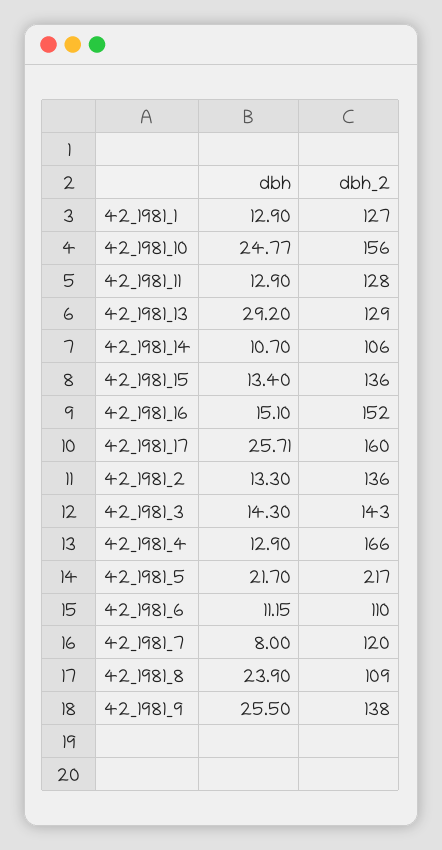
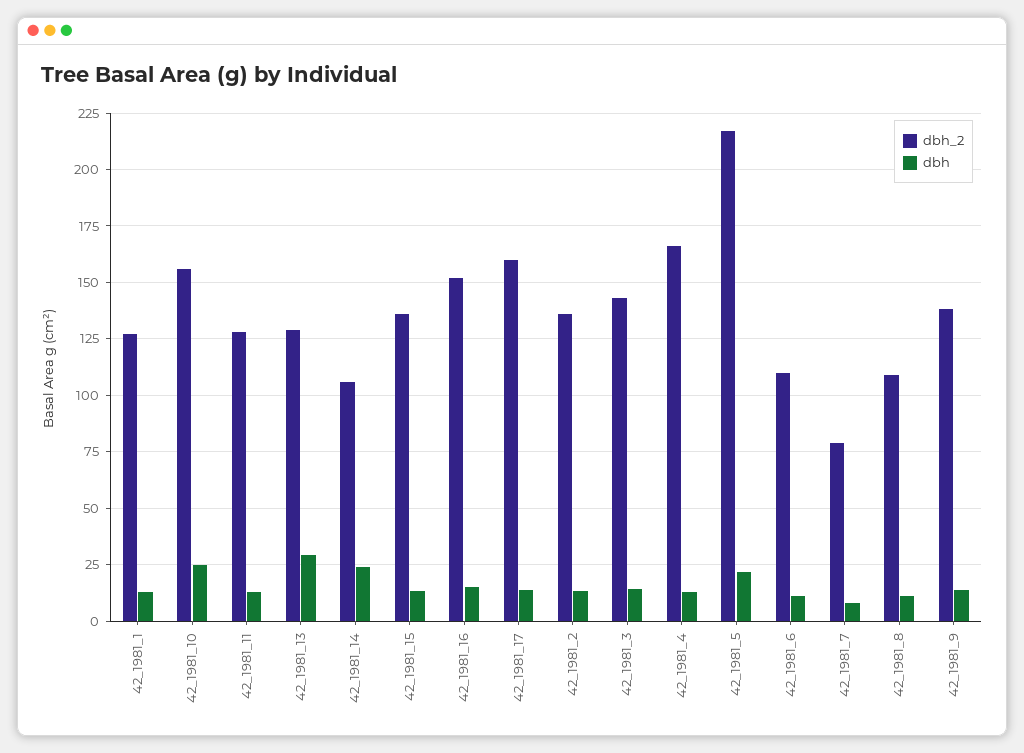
dbh, 42_1981_14: 10.7 -> 25
dbh, 42_1981_17: 25.71 -> 15
dbh_2, 42_1981_7: 120 -> 80
dbh, 42_1981_8: 23.9 -> 10
dbh, 42_1981_9: 25.5 -> 15

